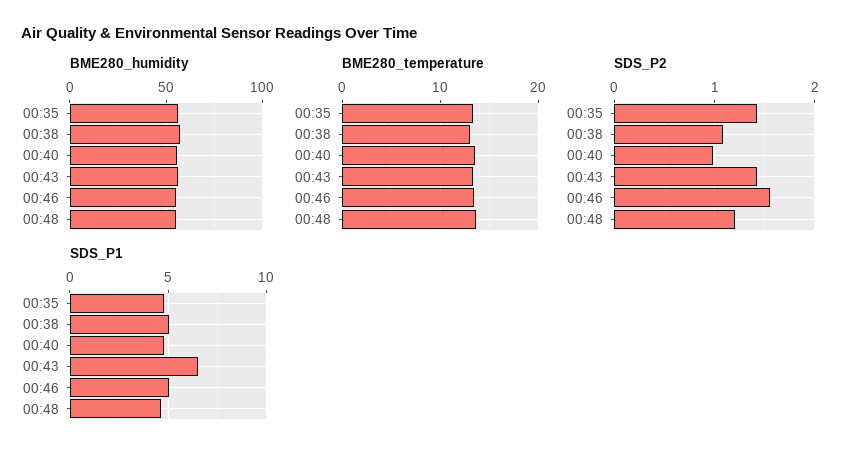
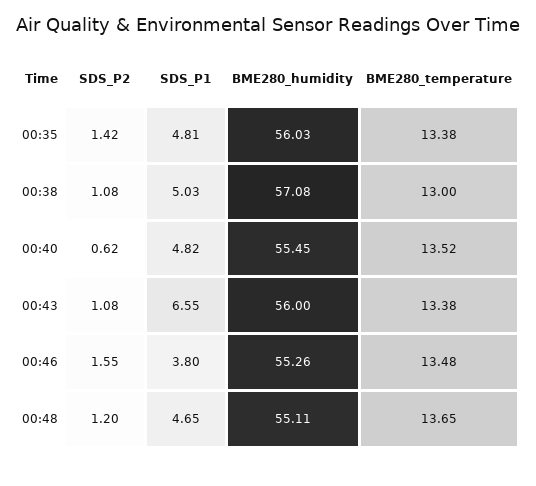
SDS_P2, 00:40: 1 -> 0.62
SDS_P2, 00:43: 1.4 -> 1.08
SDS_P1, 00:46: 5 -> 3.8

